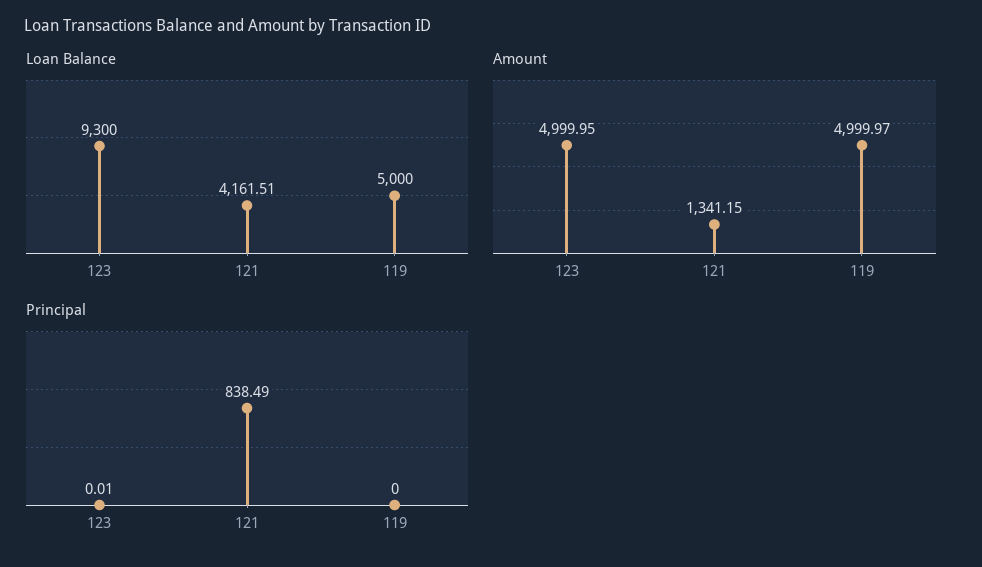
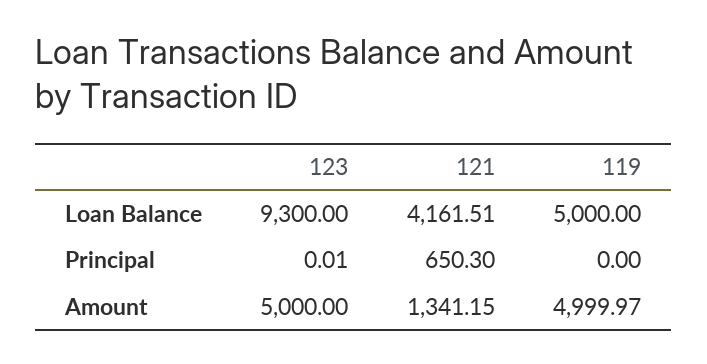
Amount, 123: 4999.95 -> 5000
Principal, 121: 838.49 -> 650.3

